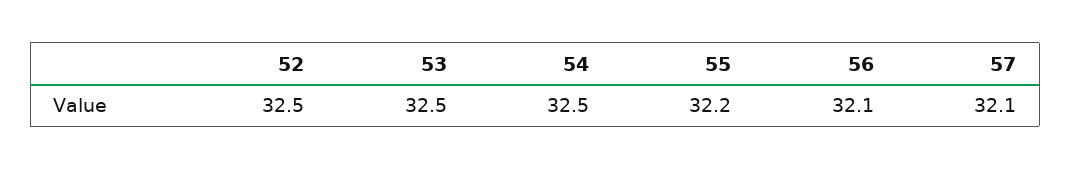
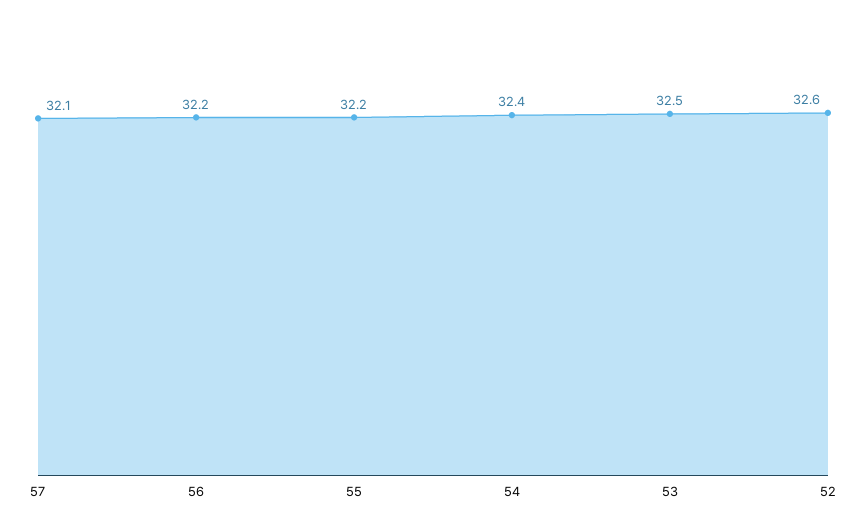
52: 32.5 -> 32.6
54: 32.5 -> 32.4
56: 32.1 -> 32.2

